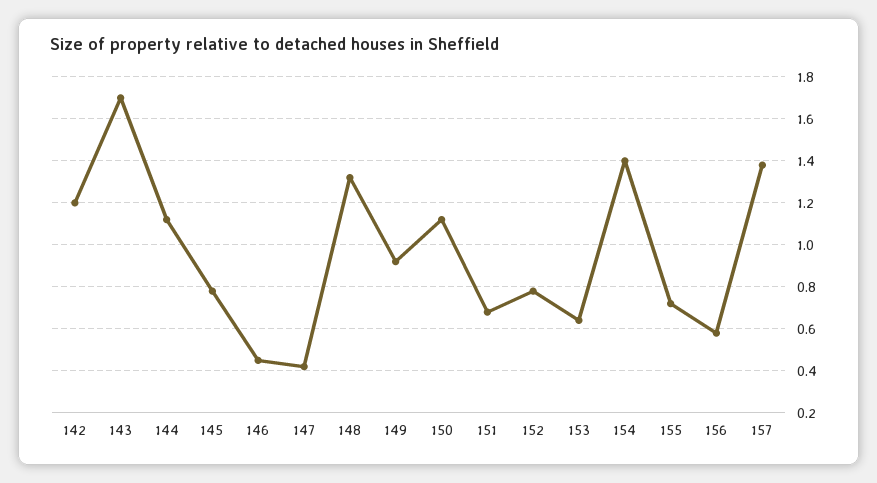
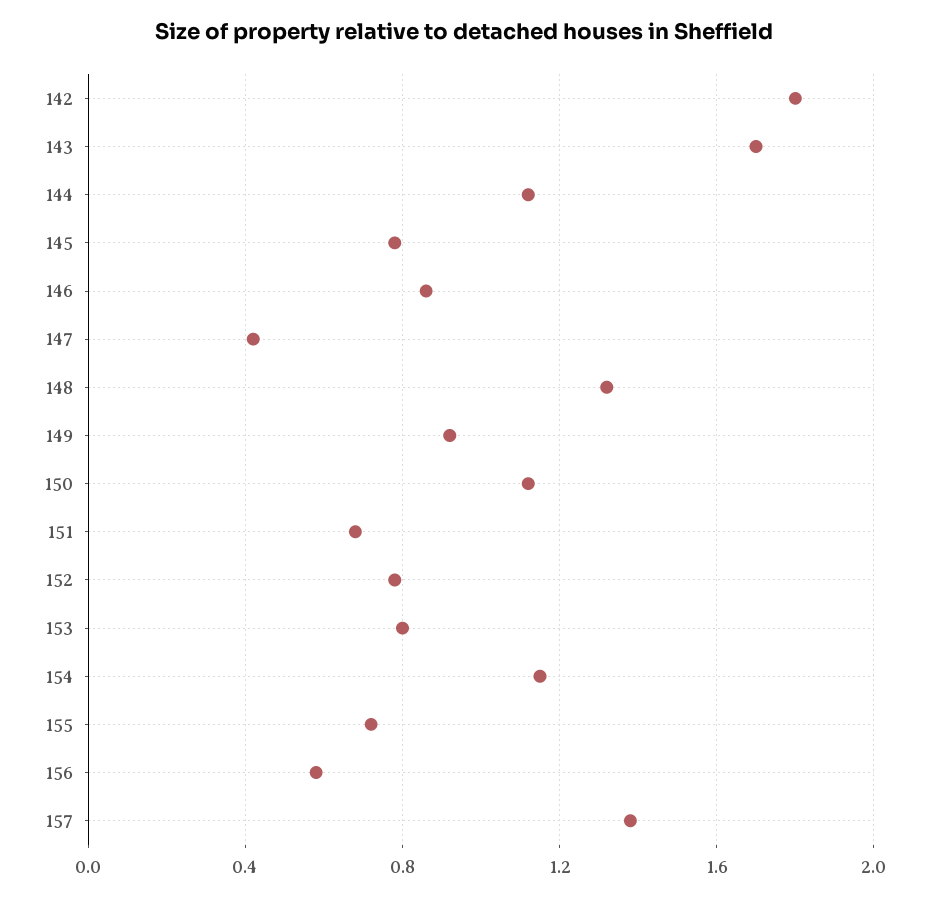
142: 1.2 -> 1.8
146: 0.45 -> 0.85
153: 0.65 -> 0.8
154: 1.4 -> 1.15

